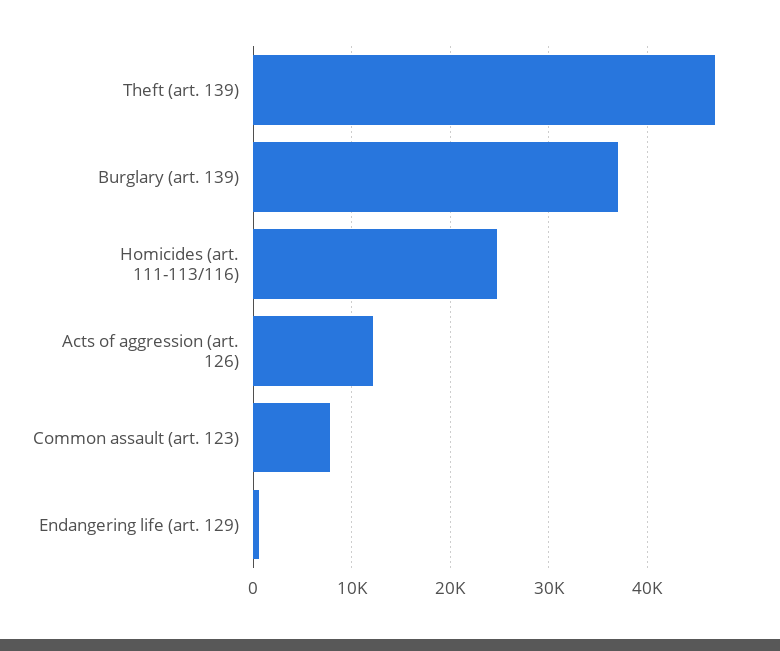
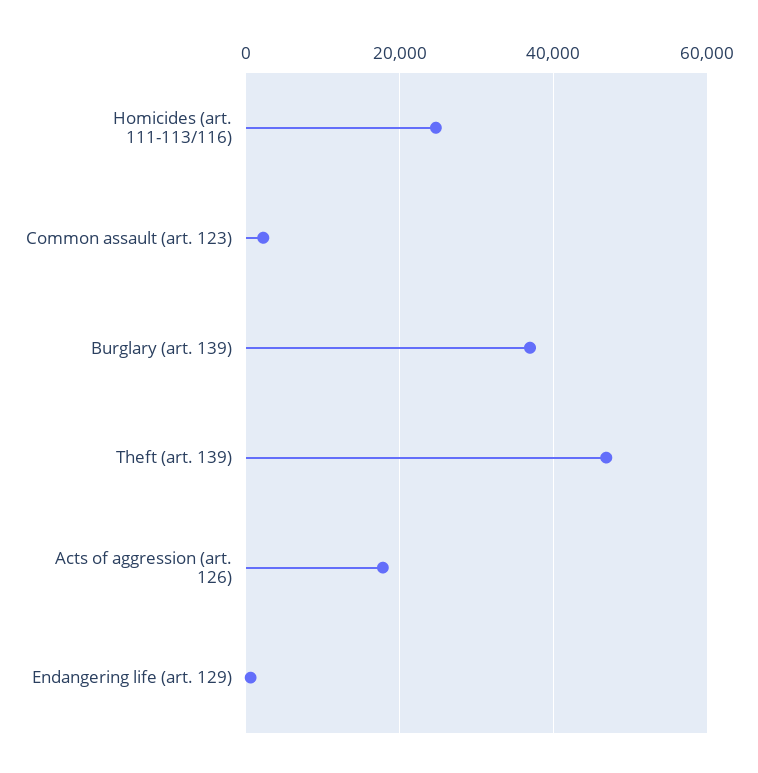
Acts of aggression (art. 126): 12000 -> 18000
Common assault (art. 123): 8000 -> 2000

